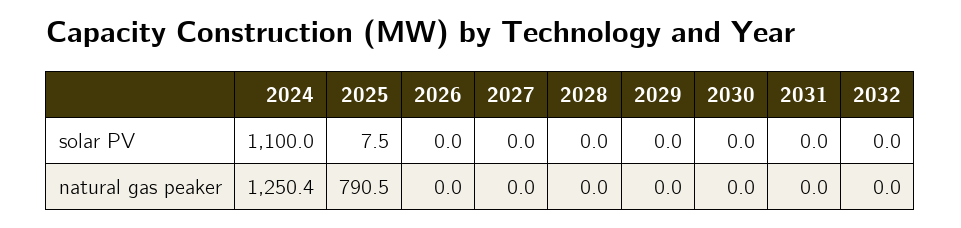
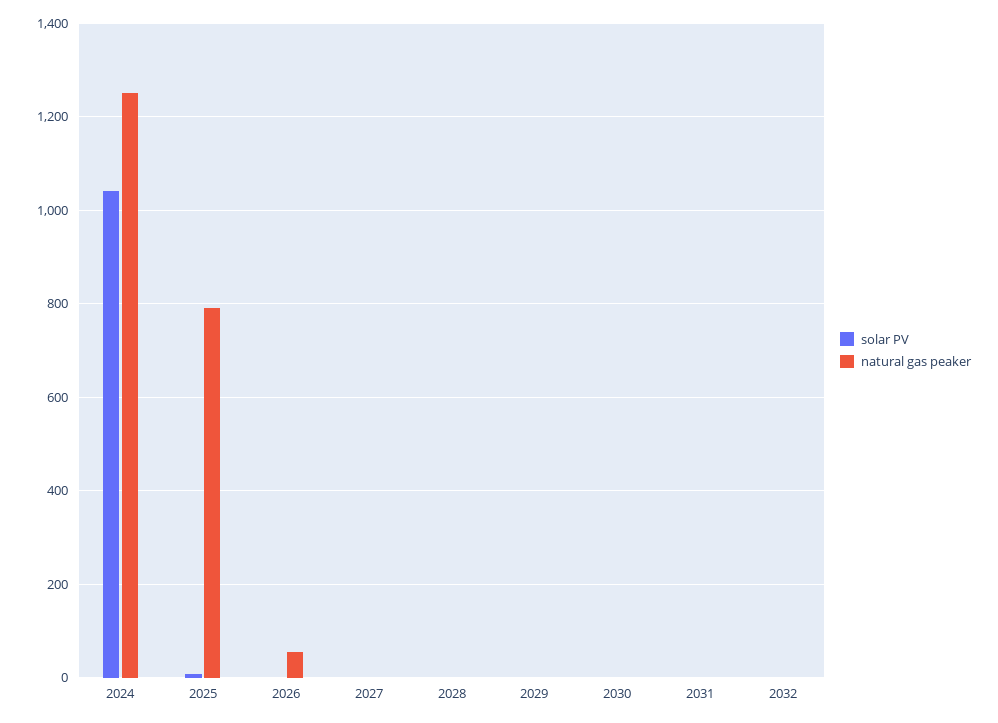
solar PV, 2024: 1100 -> 1040
natural gas peaker, 2026: 0 -> 60

